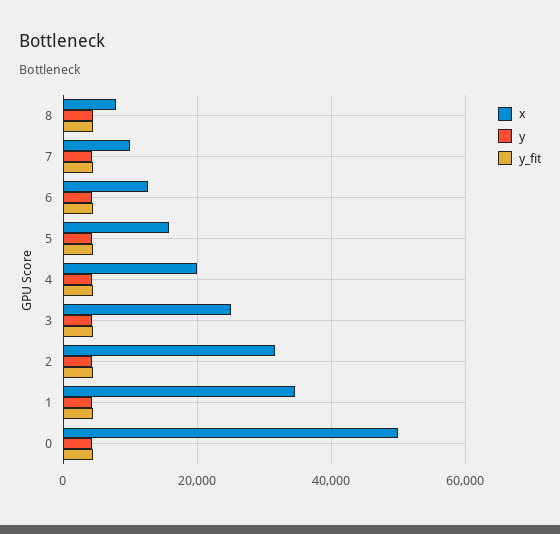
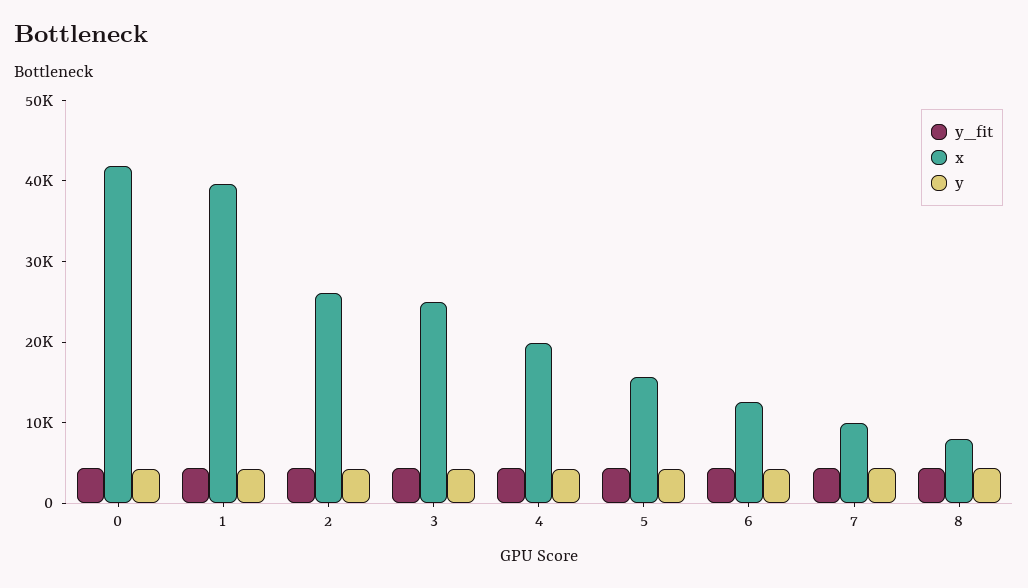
x, 2: 32000 -> 26000
x, 1: 34000 -> 40000
x, 0: 50000 -> 42000

